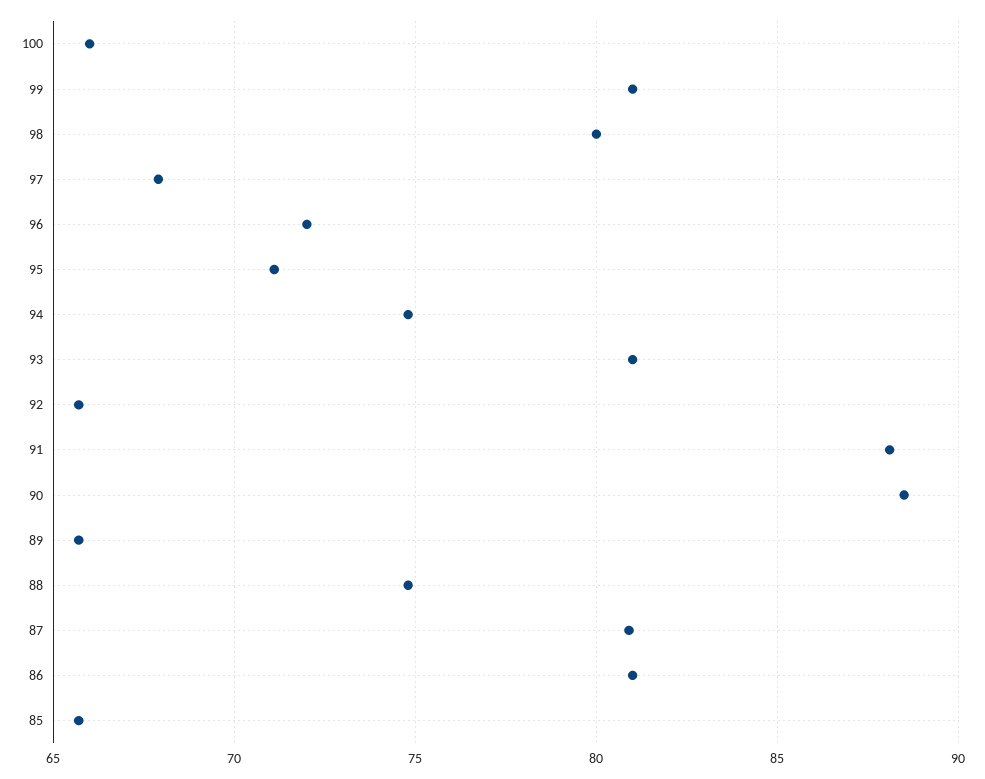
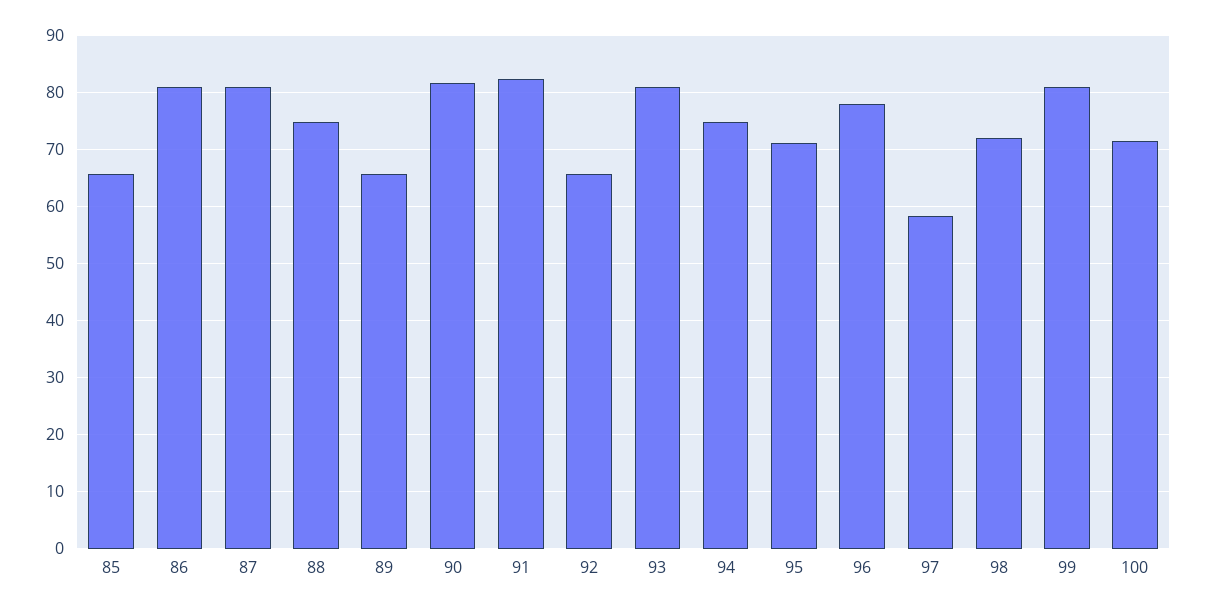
100: 66 -> 72
98: 80 -> 72
97: 68 -> 58
96: 72 -> 78
91: 88 -> 82
90: 88.5 -> 82

